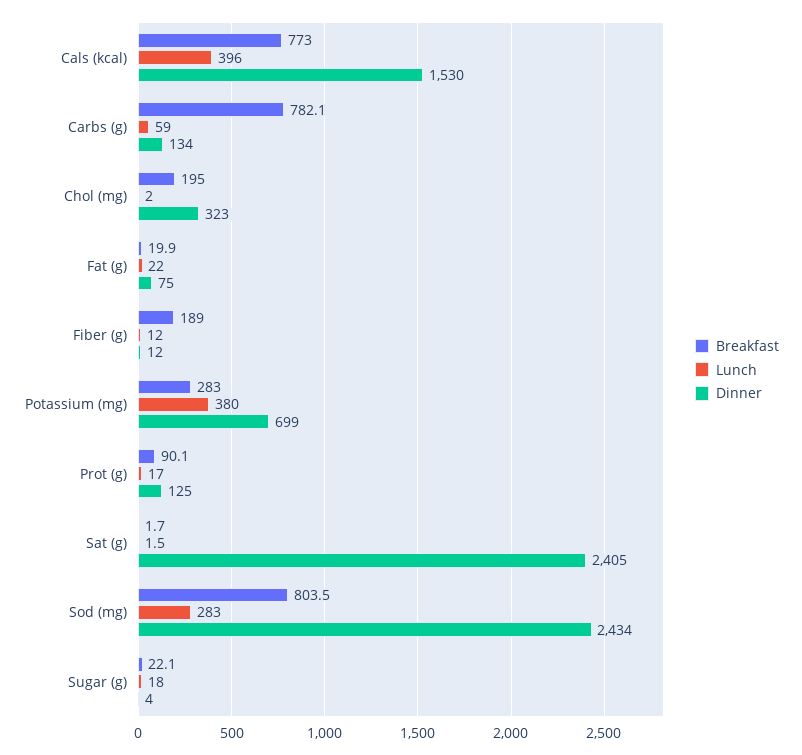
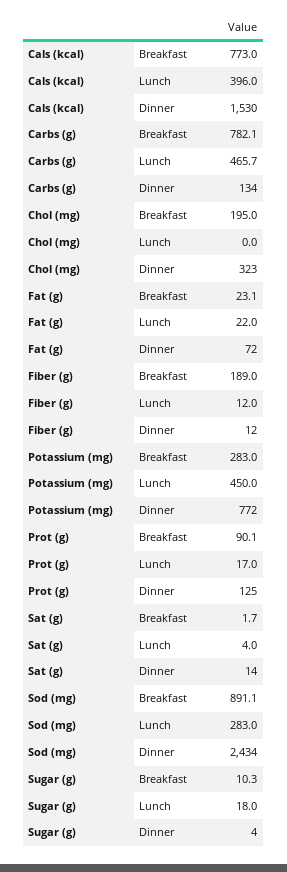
Lunch, Carbs (g): 59 -> 465.7
Lunch, Chol (mg): 2 -> 0
Breakfast, Fat (g): 19.9 -> 23.1
Dinner, Fat (g): 75 -> 72
Lunch, Potassium (mg): 380 -> 450
Dinner, Potassium (mg): 699 -> 772
Lunch, Sat (g): 1.5 -> 4
Dinner, Sat (g): 2405 -> 14
Breakfast, Sod (mg): 803.5 -> 891.1
Breakfast, Sugar (g): 22.1 -> 10.3

